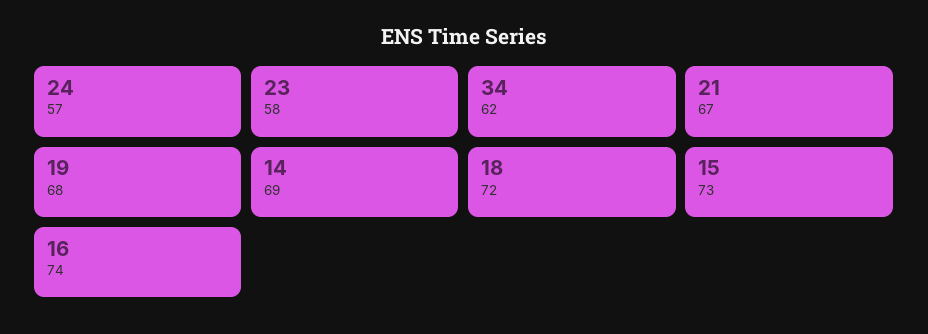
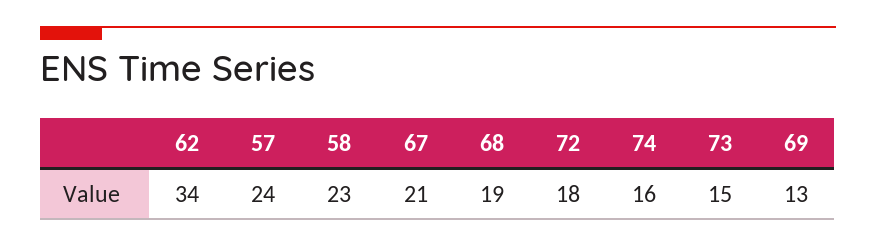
69: 14 -> 13

